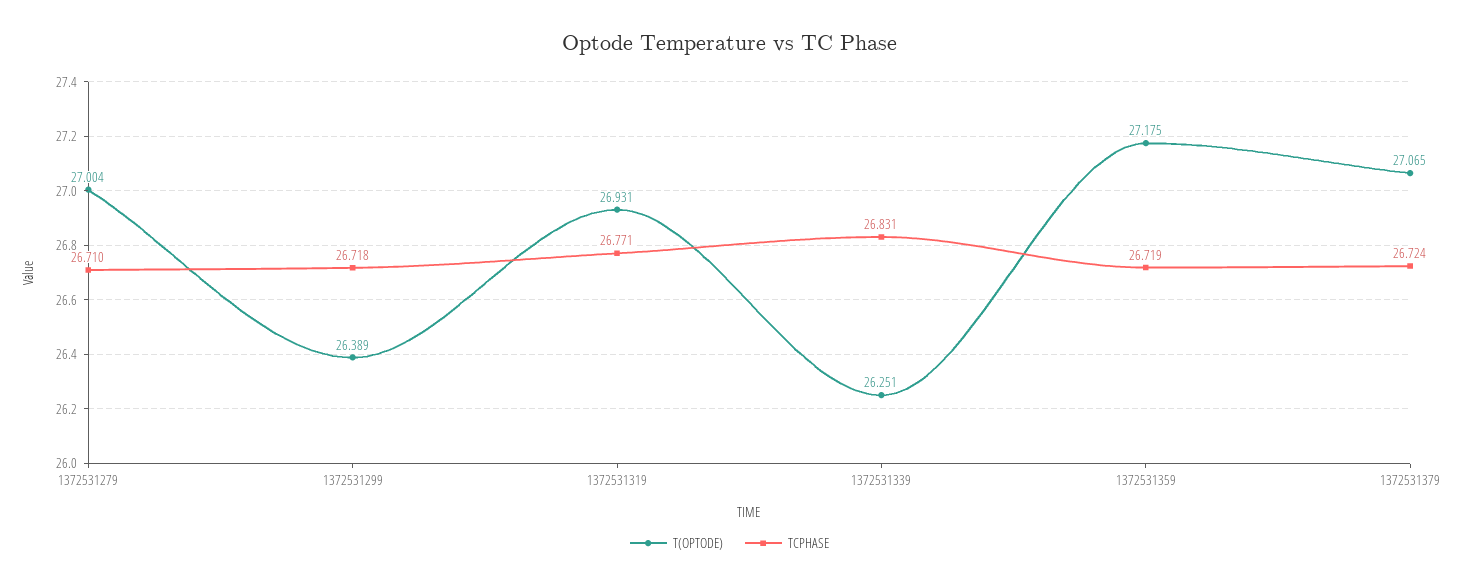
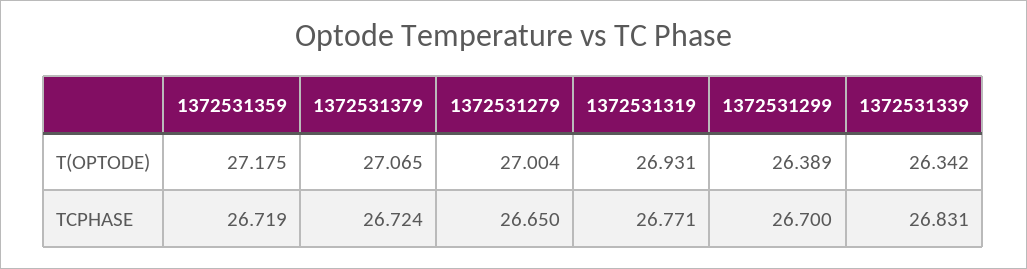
TCPHASE, 1372531279: 26.71 -> 26.65
TCPHASE, 1372531299: 26.718 -> 26.7
T(OPTODE), 1372531339: 26.251 -> 26.342

